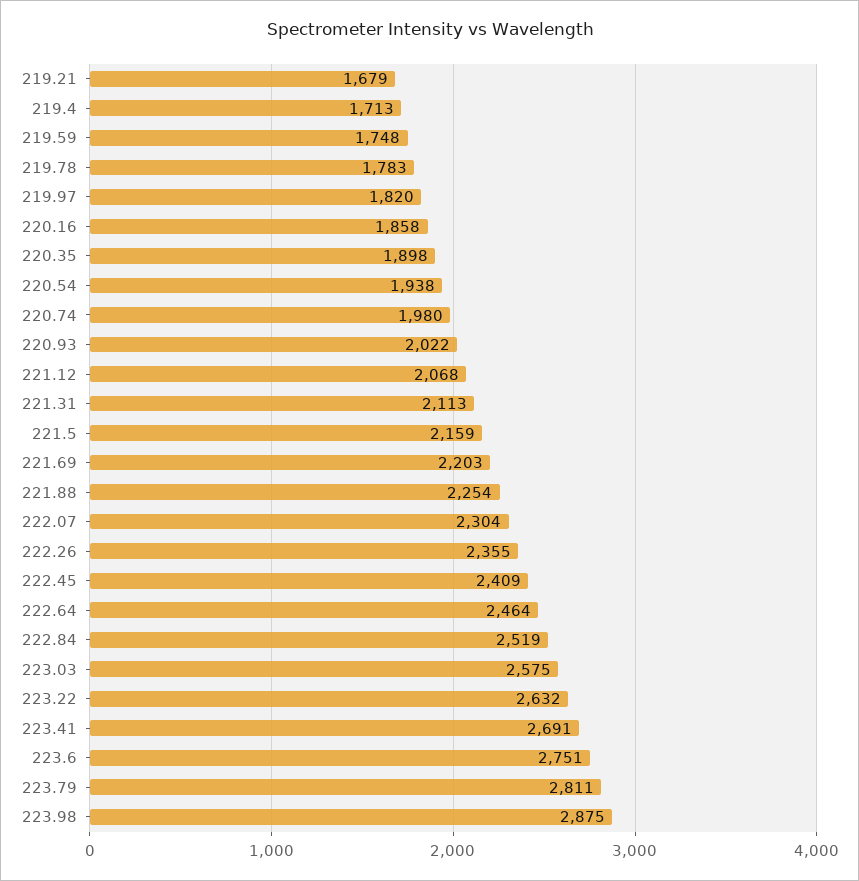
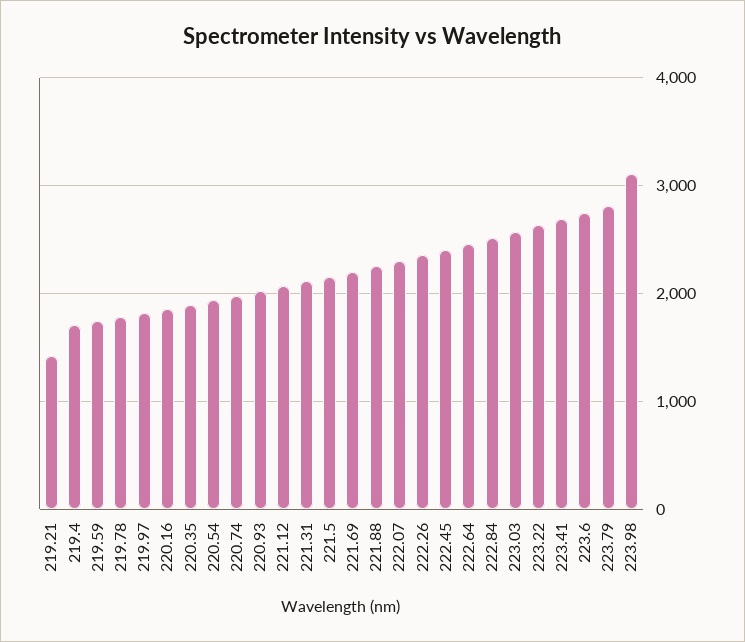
219.21: 1679 -> 1400
223.98: 2875 -> 3100

